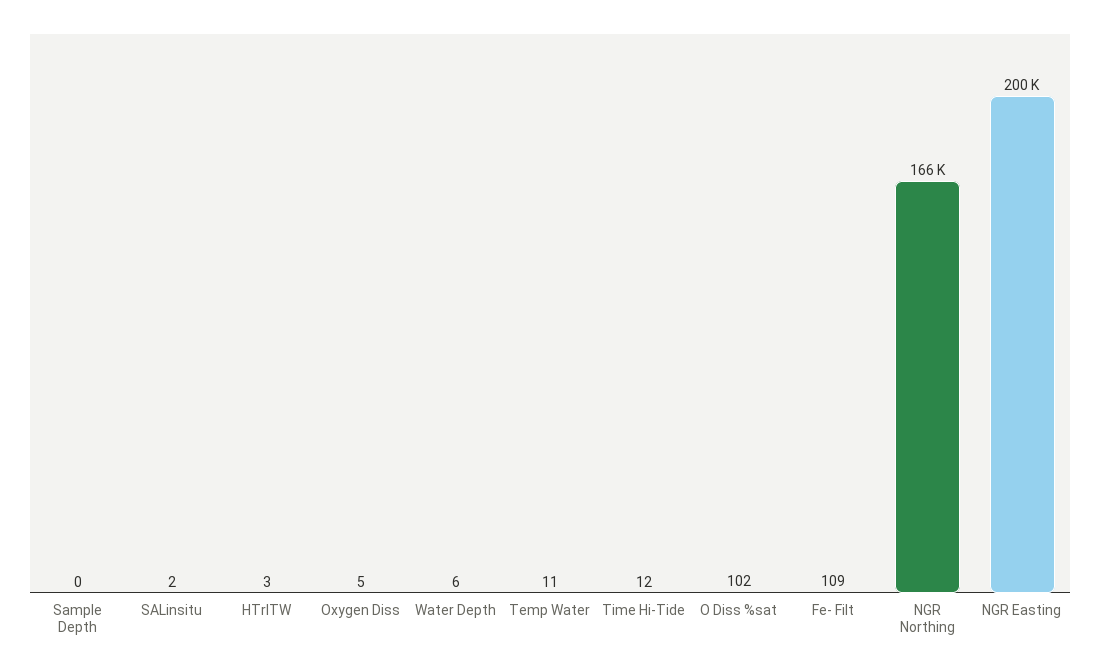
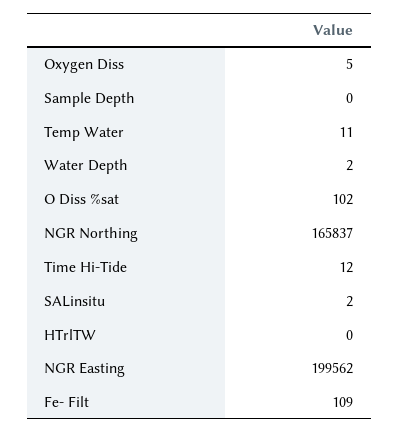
HTrlTW: 3 -> 0
Water Depth: 6 -> 2

